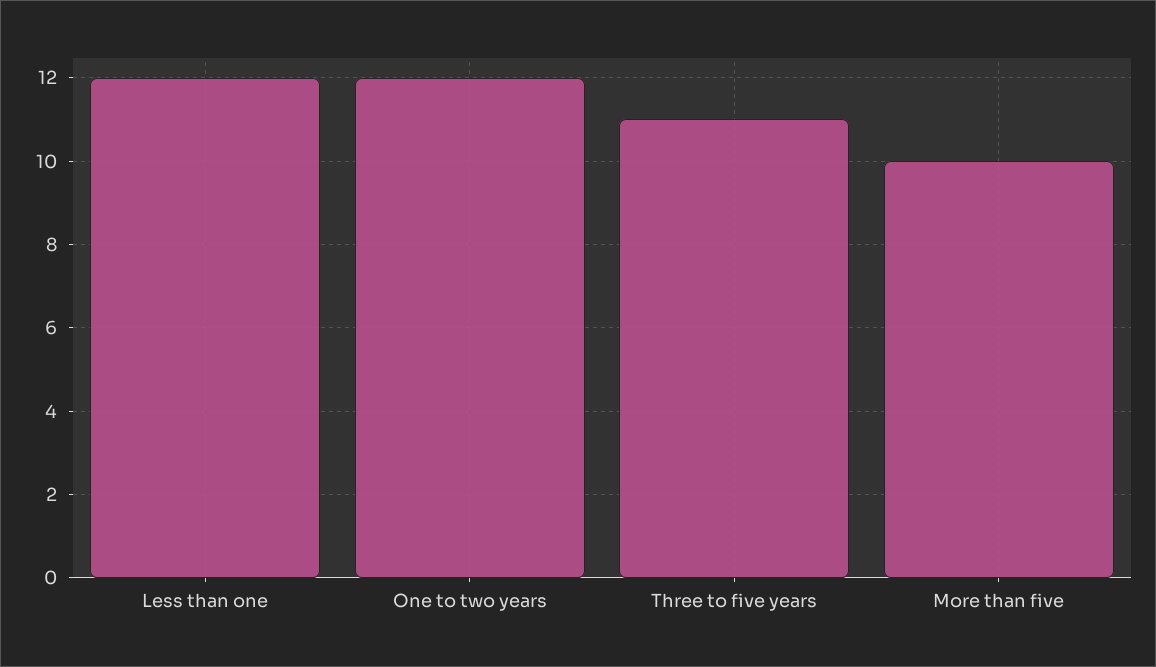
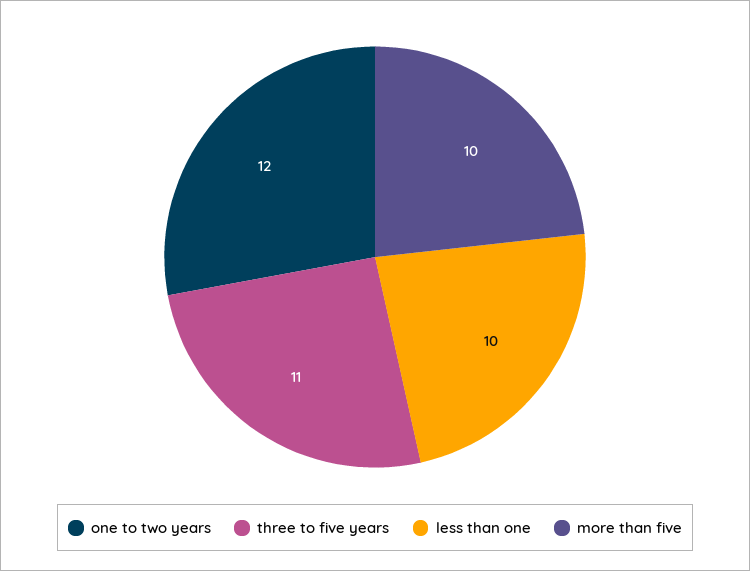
Less than one: 12 -> 10

